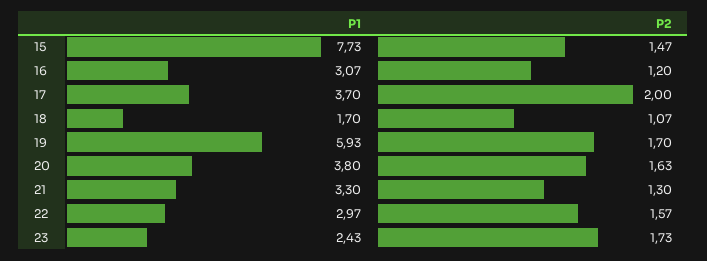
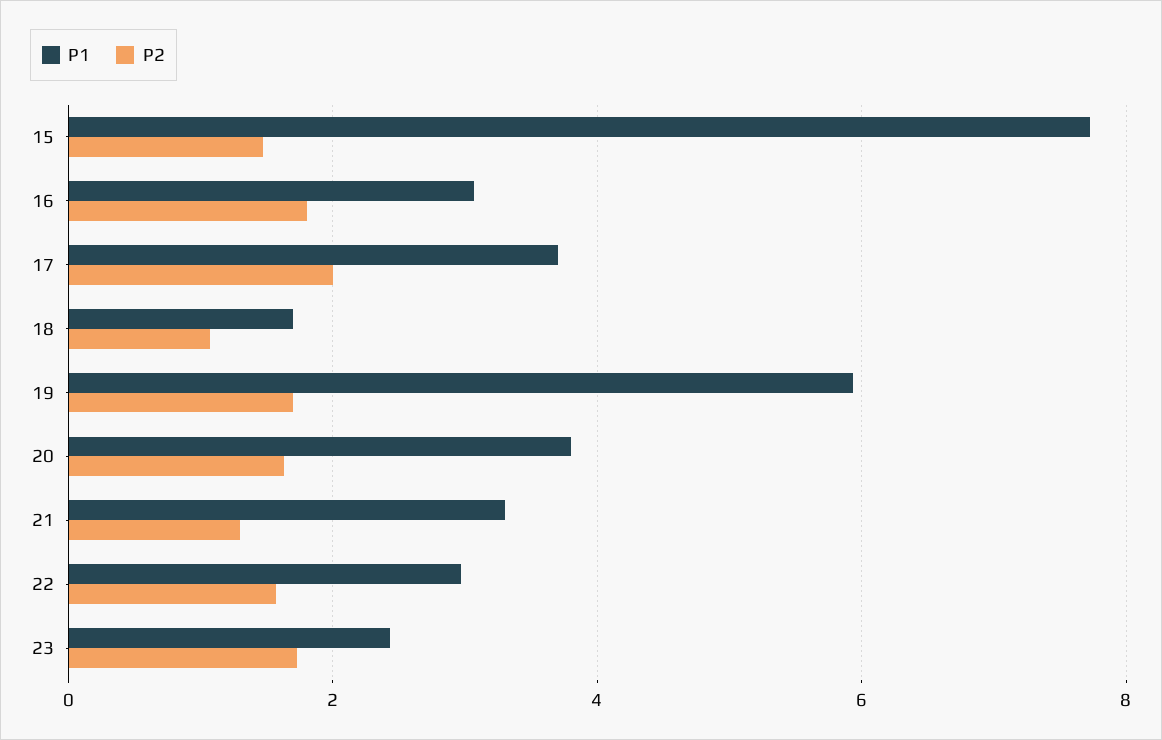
P2, 16: 1.2 -> 1.8

